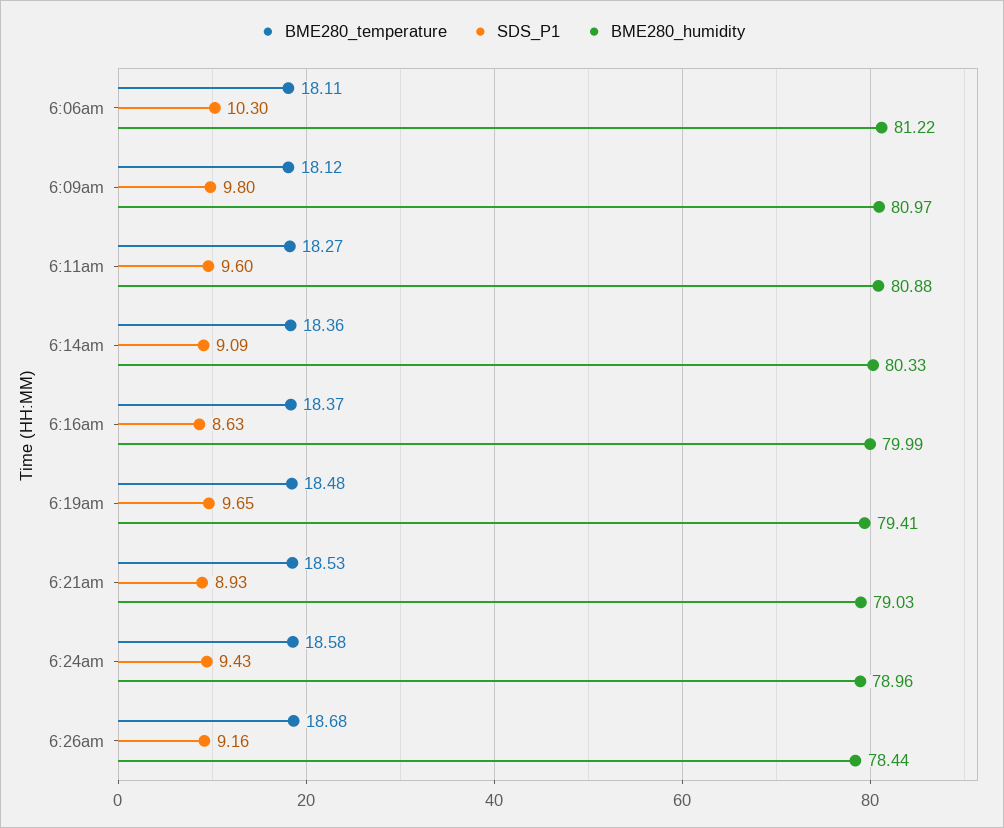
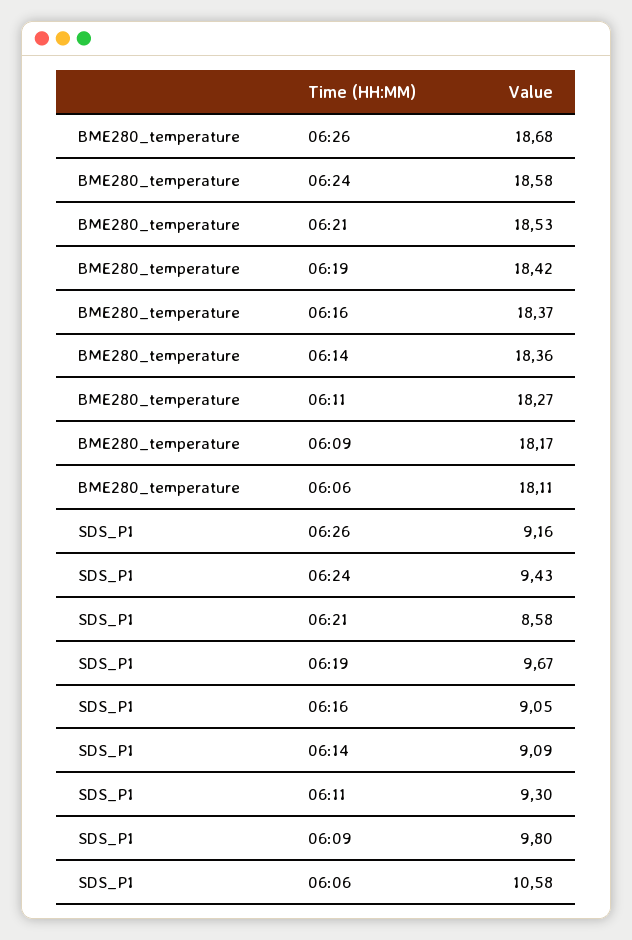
SDS_P1, 6:06am: 10.3 -> 10.58
BME280_humidity, 6:06am: 81.22 -> none
BME280_temperature, 6:09am: 18.12 -> 18.17
BME280_humidity, 6:09am: 80.97 -> none
SDS_P1, 6:11am: 9.6 -> 9.3
BME280_humidity, 6:11am: 80.88 -> none
BME280_humidity, 6:14am: 80.33 -> none
SDS_P1, 6:16am: 8.63 -> 9.05
BME280_humidity, 6:16am: 79.99 -> none
BME280_temperature, 6:19am: 18.48 -> 18.42
SDS_P1, 6:19am: 9.65 -> 9.67
BME280_humidity, 6:19am: 79.41 -> none
SDS_P1, 6:21am: 8.93 -> 8.58
BME280_humidity, 6:21am: 79.03 -> none
BME280_humidity, 6:24am: 78.96 -> none
BME280_humidity, 6:26am: 78.44 -> none

